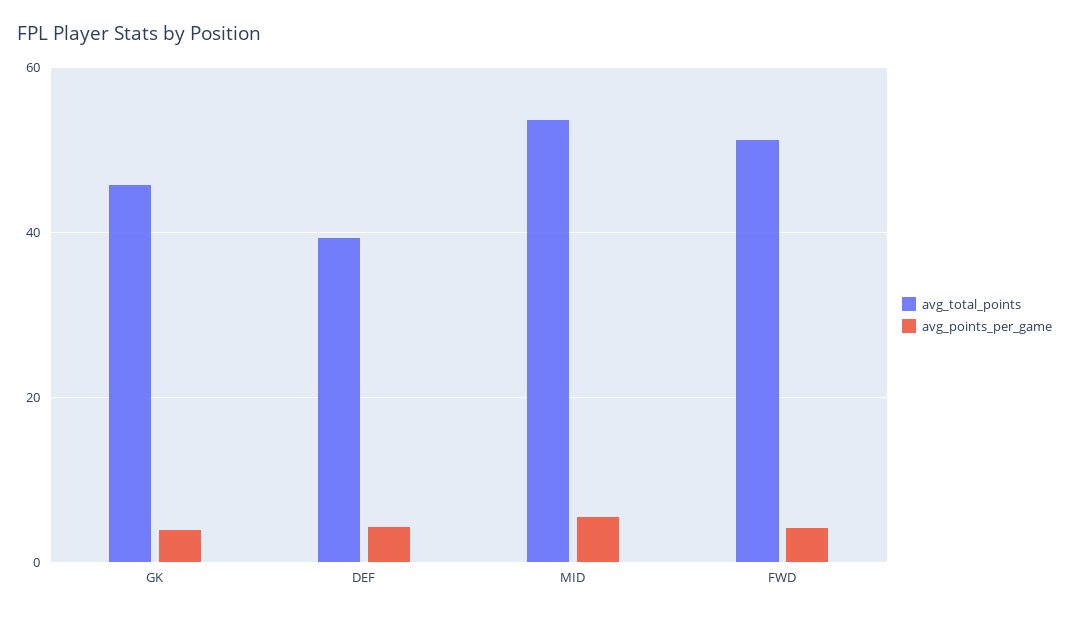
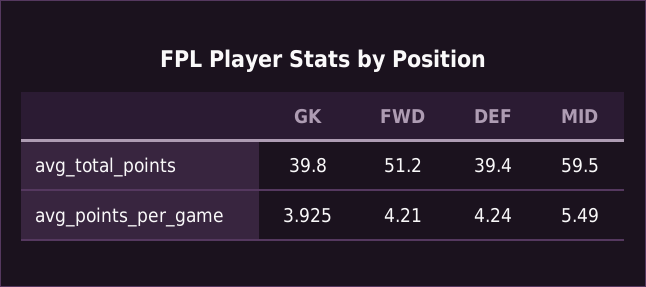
avg_total_points, GK: 46 -> 39.8
avg_total_points, MID: 54 -> 59.5

